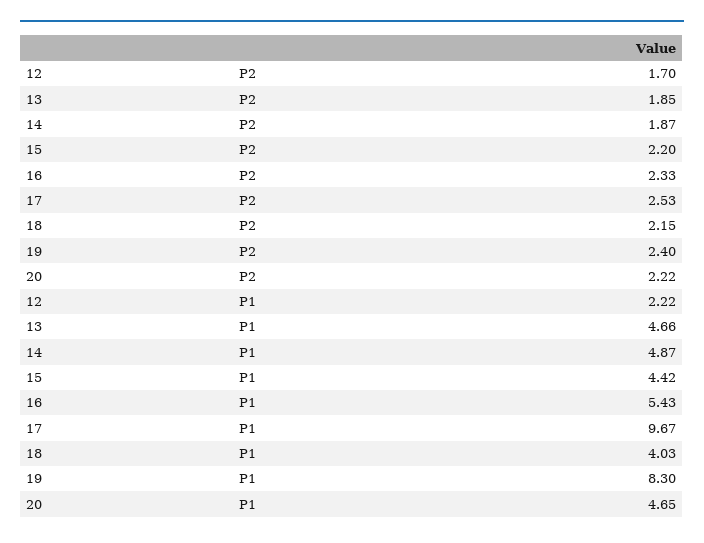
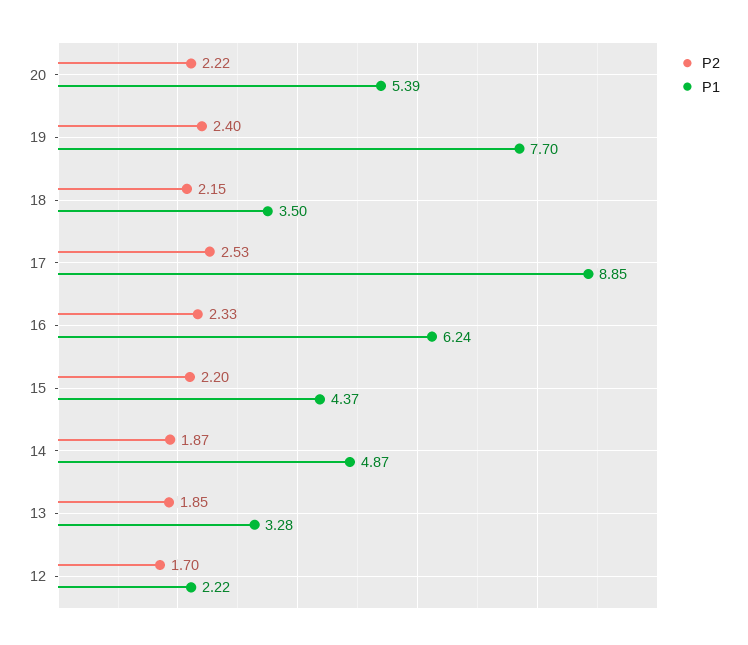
P1, 13: 4.66 -> 3.28
P1, 15: 4.42 -> 4.37
P1, 16: 5.43 -> 6.24
P1, 17: 9.67 -> 8.85
P1, 18: 4.03 -> 3.5
P1, 19: 8.3 -> 7.7
P1, 20: 4.65 -> 5.39

